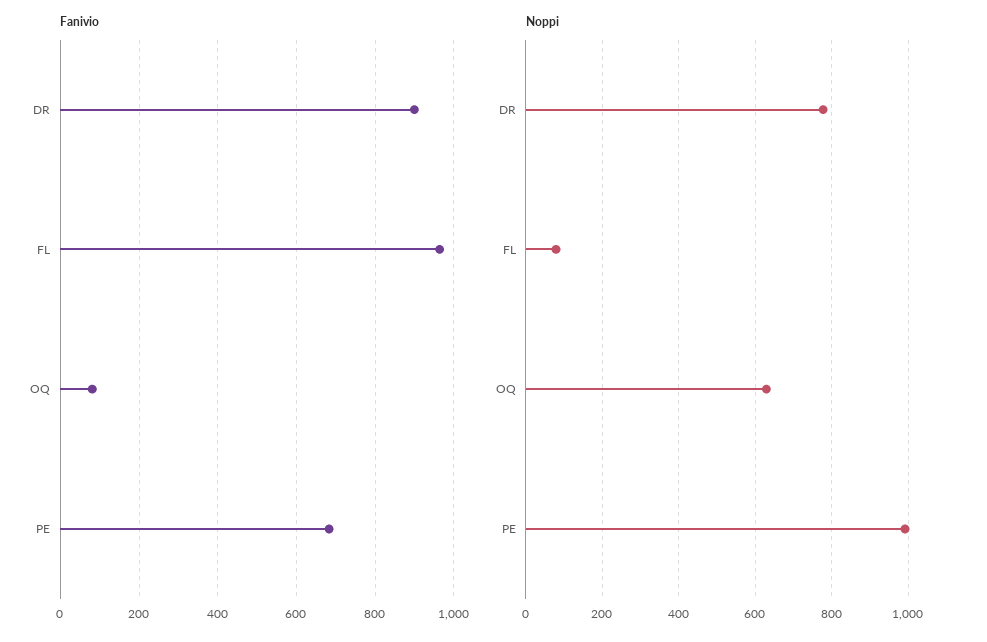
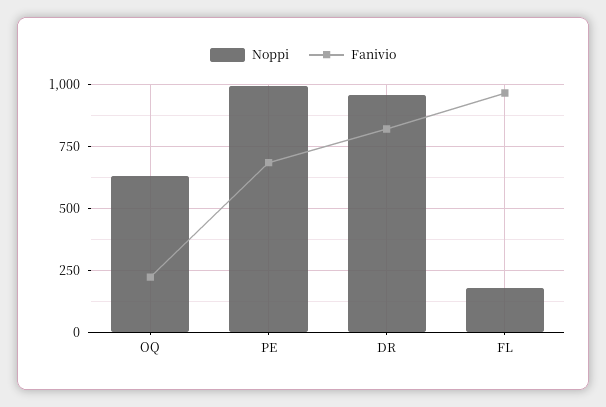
Fanivio, DR: 900 -> 825
Fanivio, OQ: 80 -> 225
Noppi, DR: 780 -> 950
Noppi, FL: 80 -> 175

